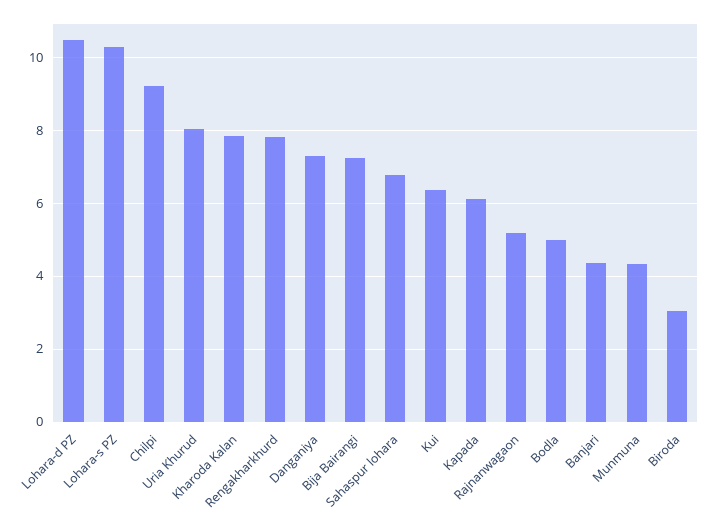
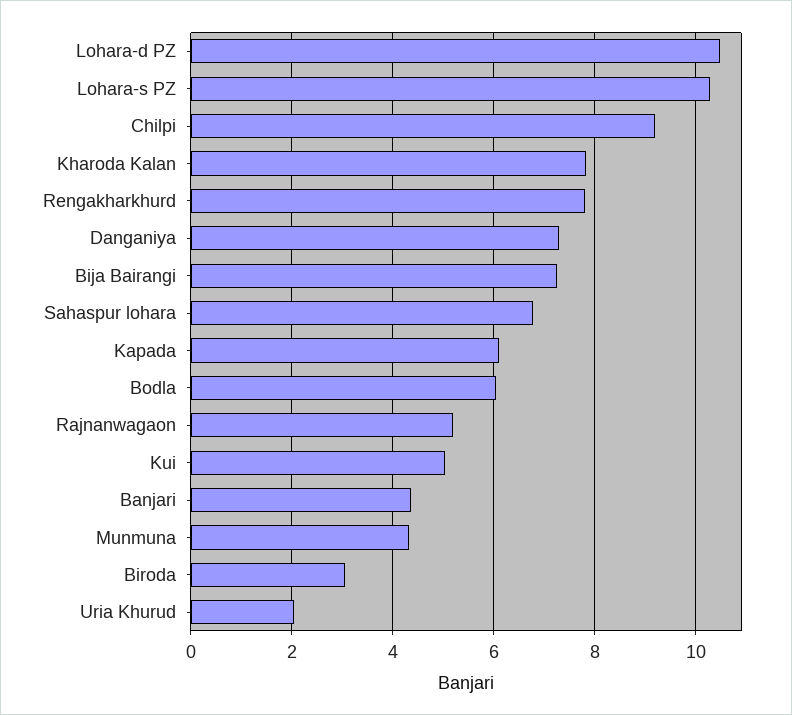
Uria Khurud: 8 -> 2
Kui: 6.4 -> 5
Bodla: 5 -> 6

